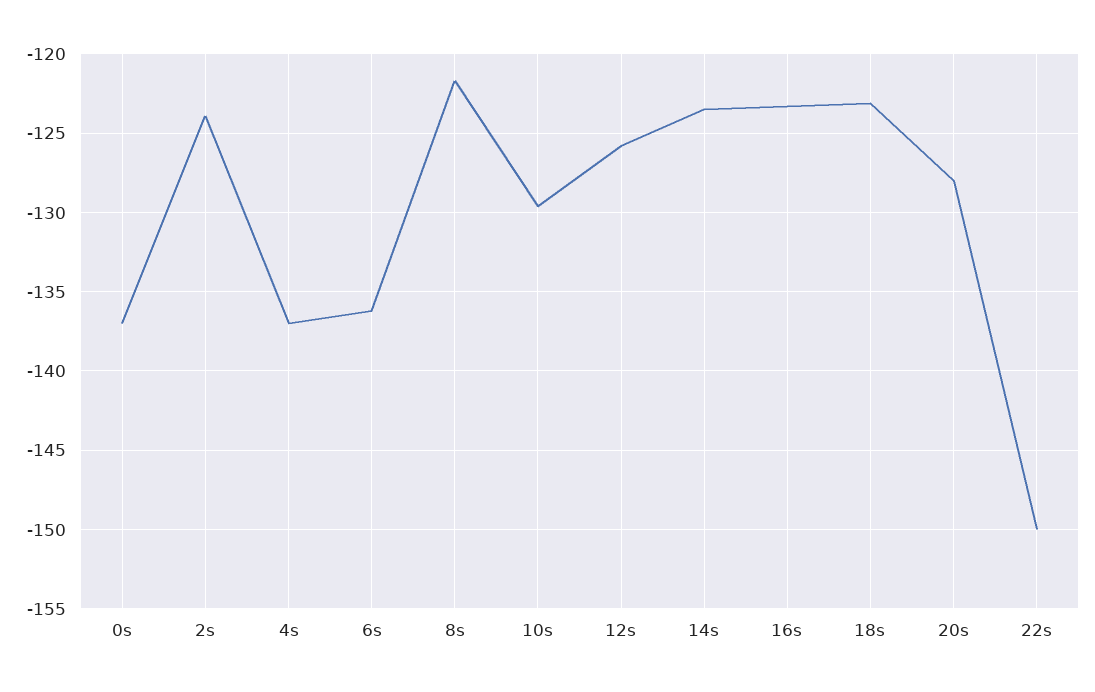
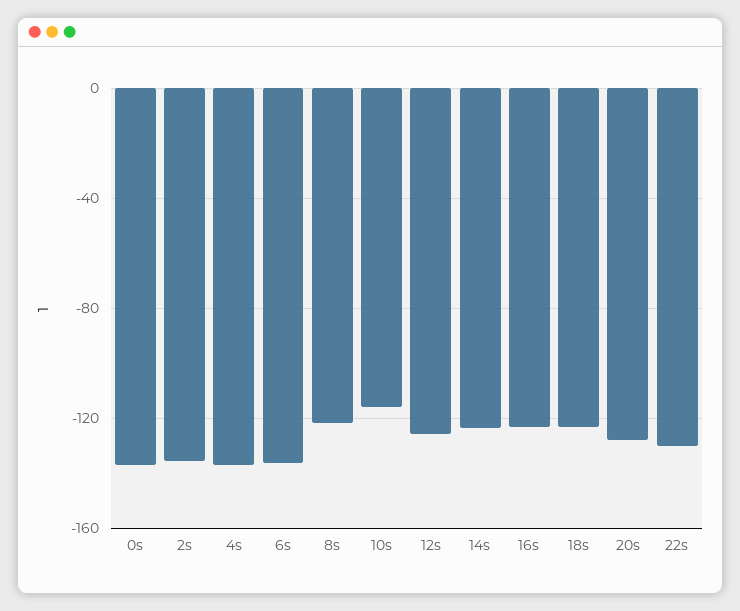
2s: -124 -> -135
10s: -129.5 -> -115
22s: -150 -> -130

